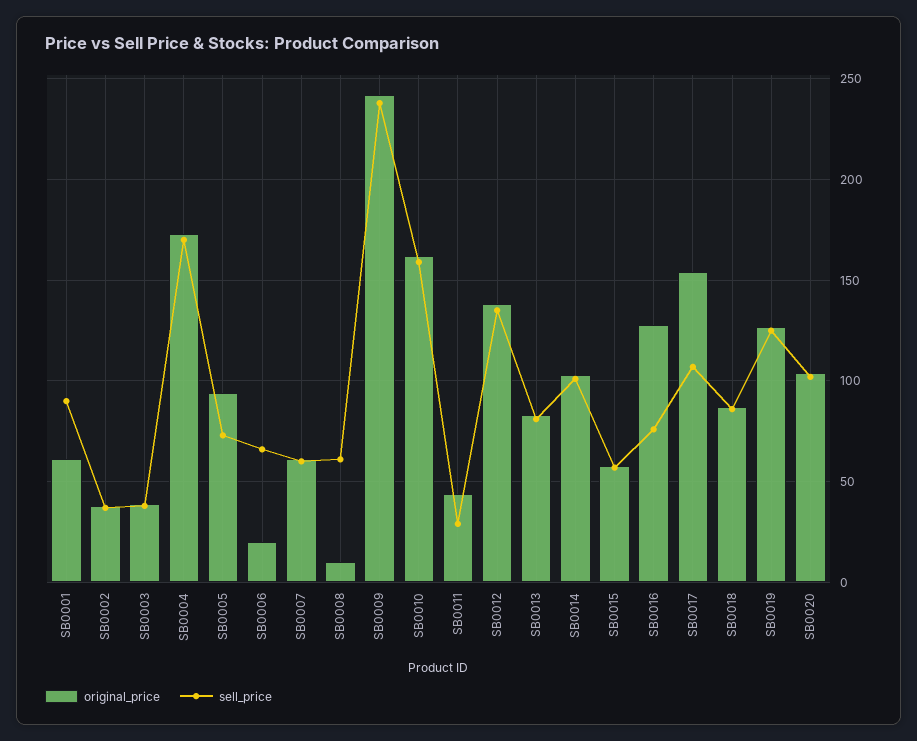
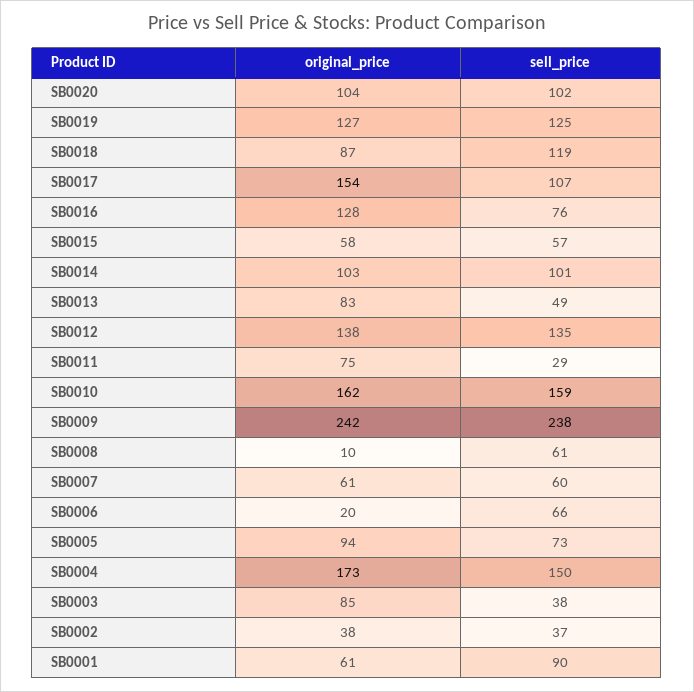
original_price, SB0003: 40 -> 85
sell_price, SB0004: 170 -> 150
original_price, SB0011: 45 -> 75
sell_price, SB0013: 80 -> 49
sell_price, SB0018: 85 -> 119

